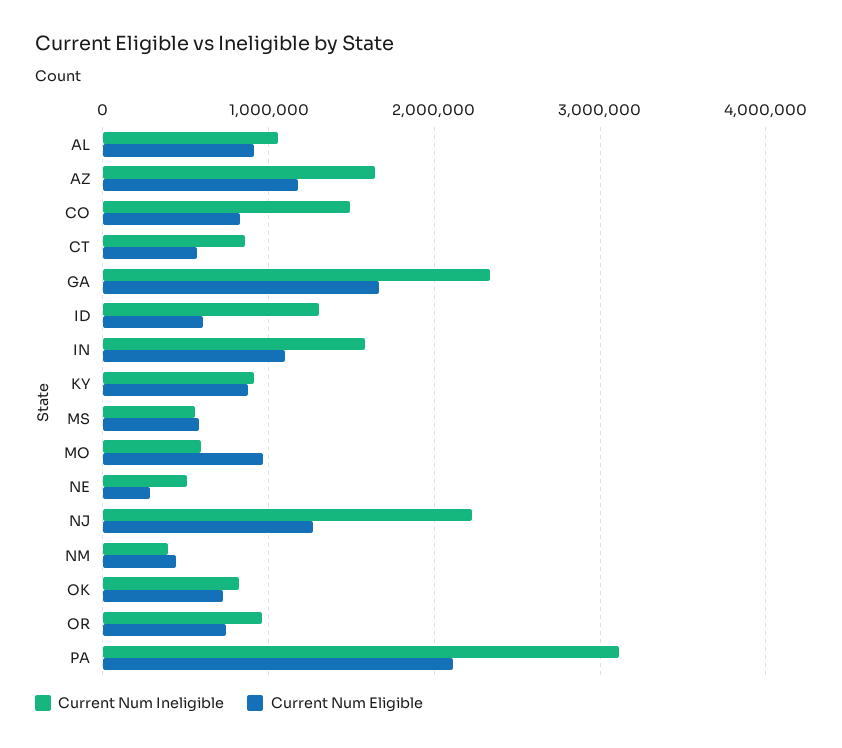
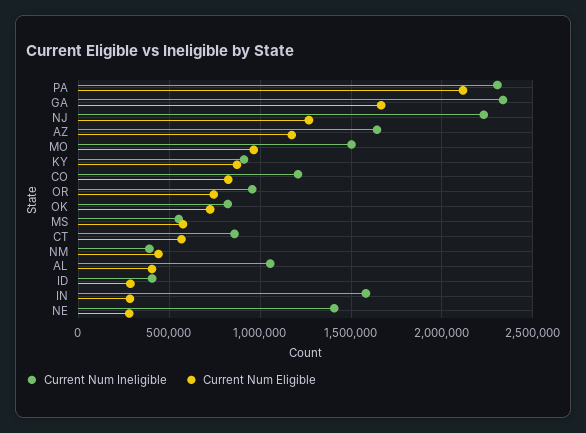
Current Num Eligible, AL: 900000 -> 400000
Current Num Ineligible, CO: 1500000 -> 1200000
Current Num Ineligible, ID: 1300000 -> 400000
Current Num Eligible, ID: 600000 -> 300000
Current Num Eligible, IN: 1100000 -> 300000
Current Num Ineligible, MO: 600000 -> 1500000
Current Num Ineligible, NE: 500000 -> 1400000
Current Num Ineligible, PA: 3100000 -> 2300000

